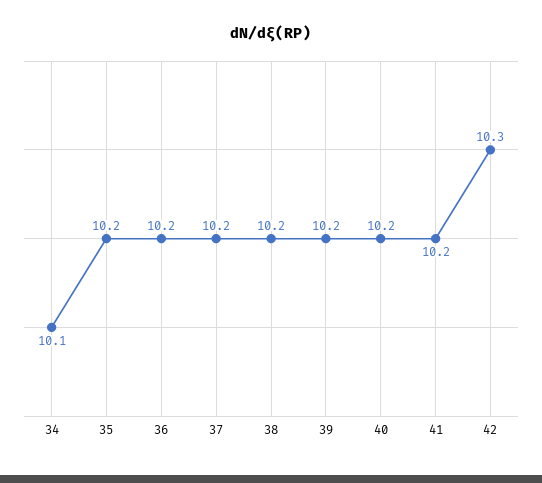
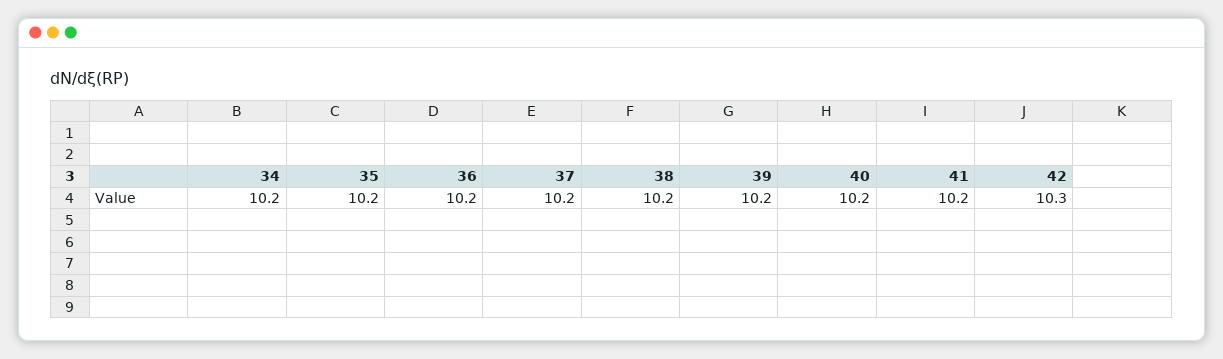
34: 10.1 -> 10.2

